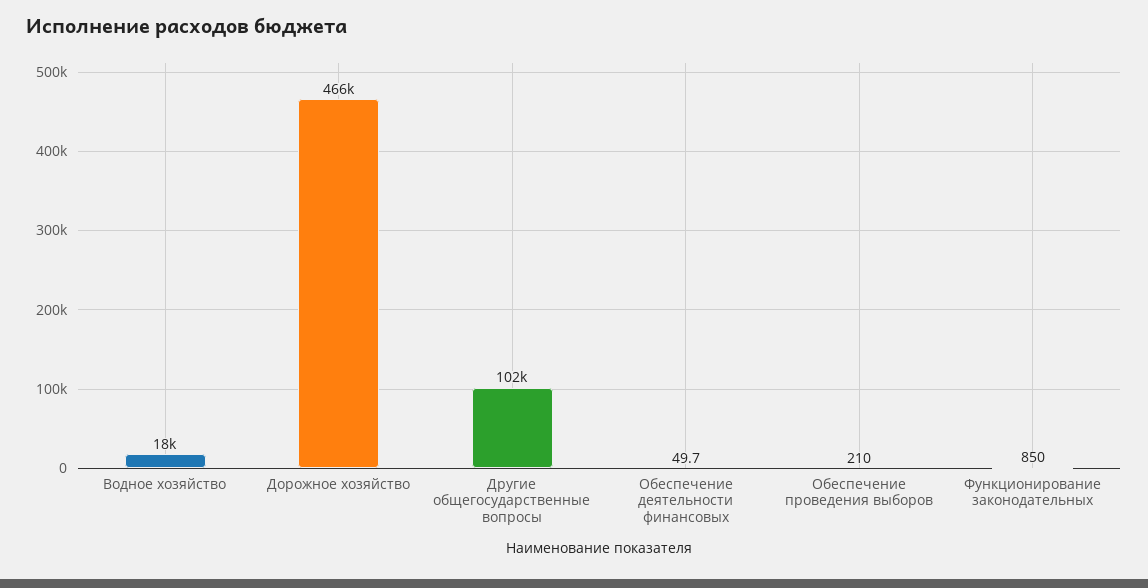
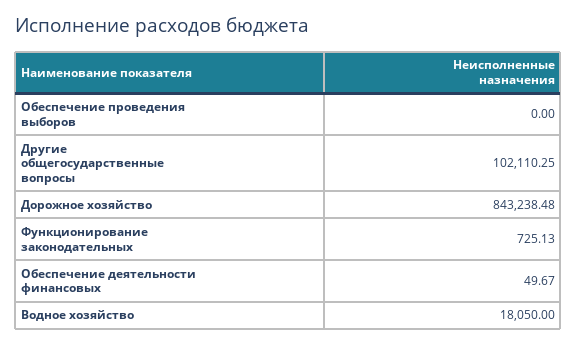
Дорожное хозяйство: 466000 -> 843238.48
Обеспечение проведения выборов: 210 -> 0
Функционирование законодательных: 850 -> 725.13

